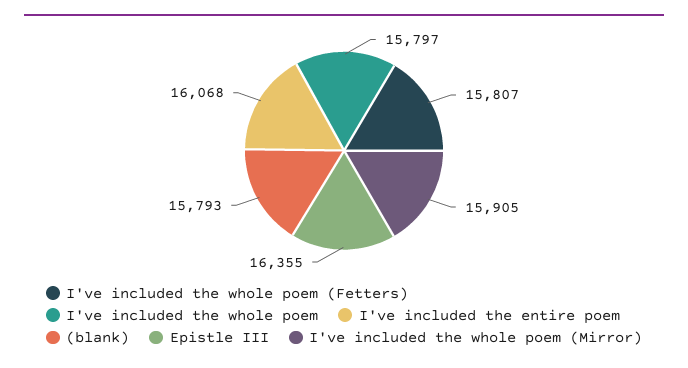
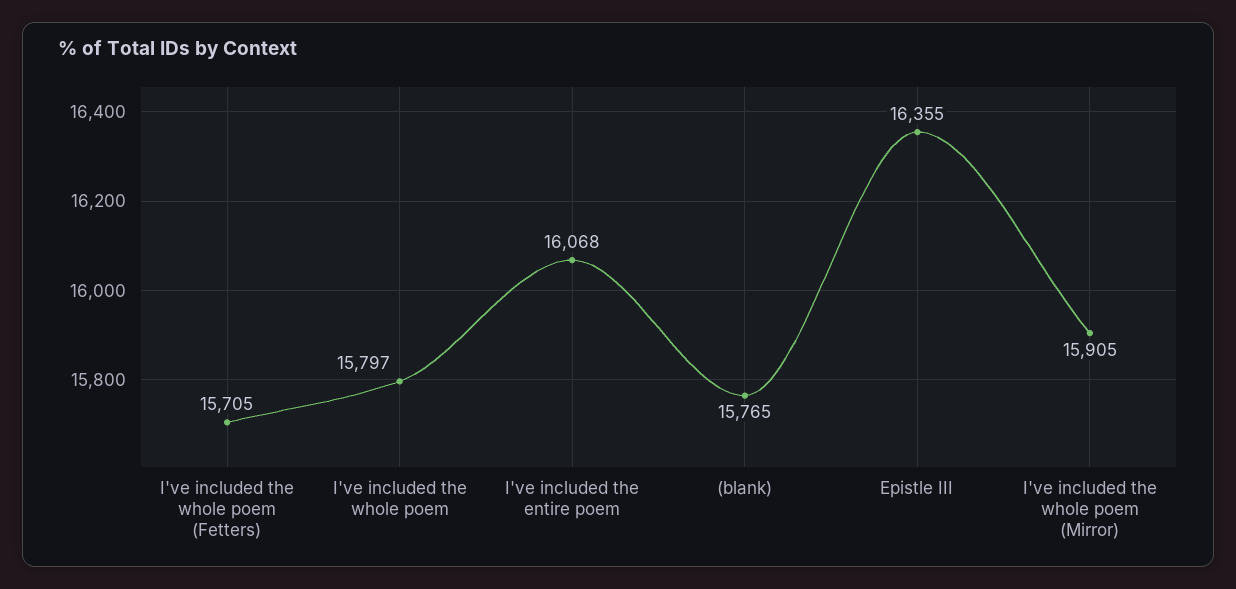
I've included the whole poem (Fetters): 15807 -> 15705
(blank): 15793 -> 15765

